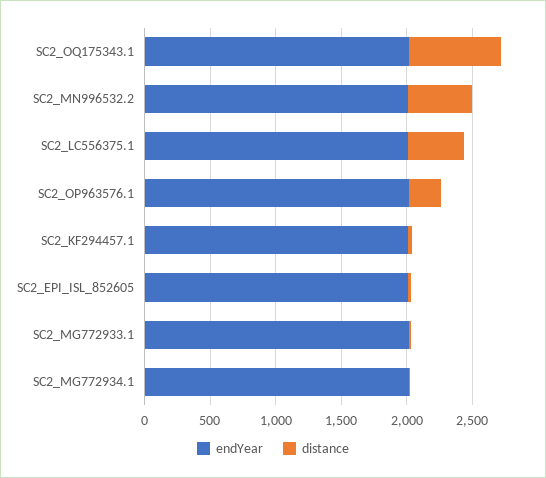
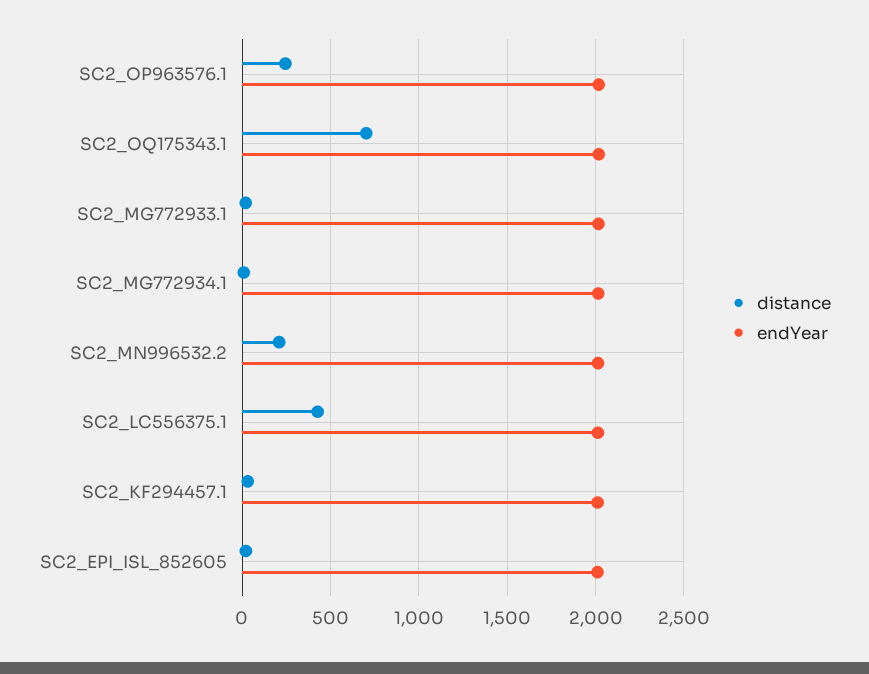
distance, SC2_MN996532.2: 500 -> 200

